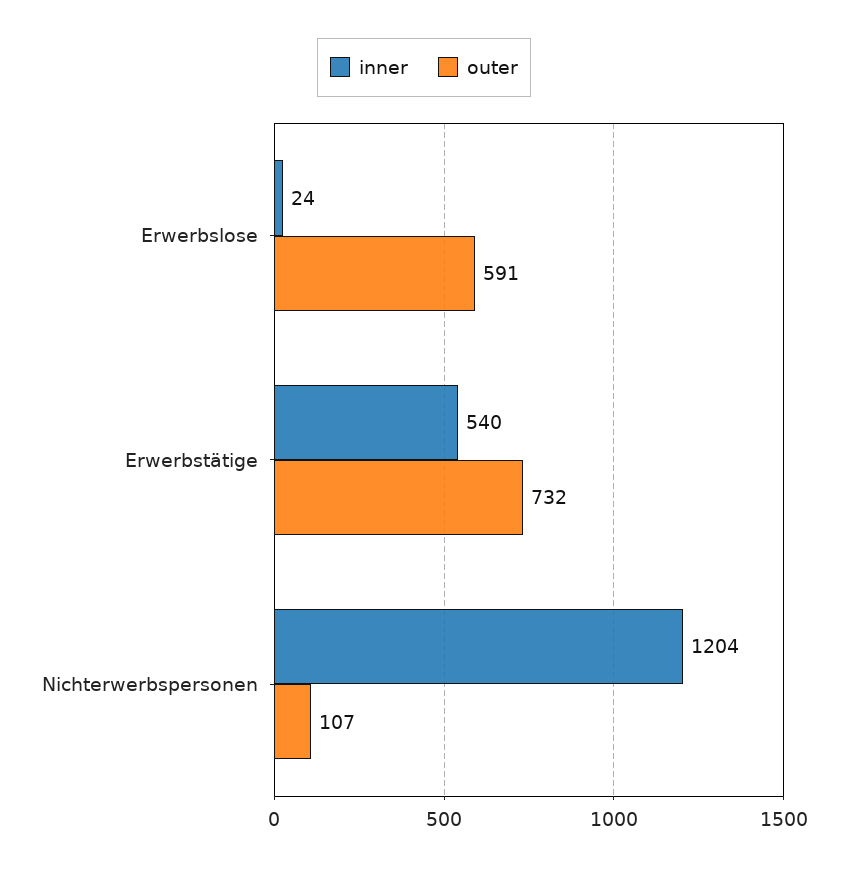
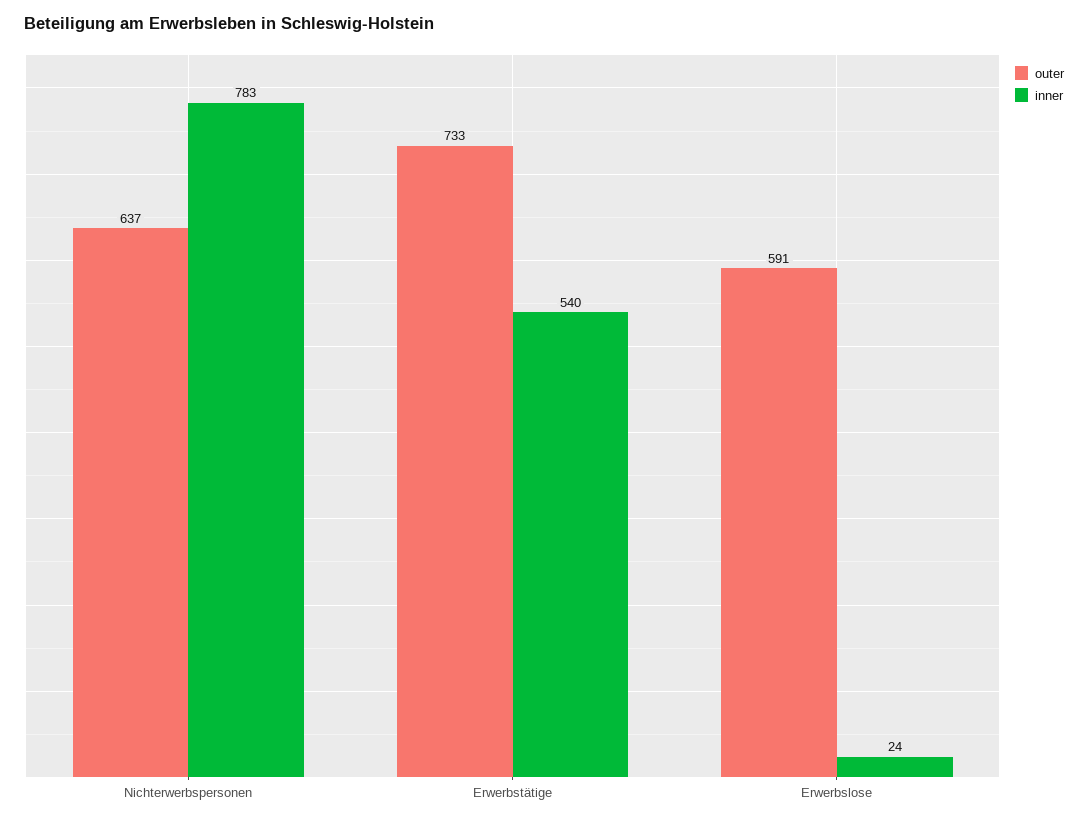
outer, Erwerbstätige: 732 -> 733
inner, Nichterwerbspersonen: 1204 -> 783
outer, Nichterwerbspersonen: 107 -> 637

